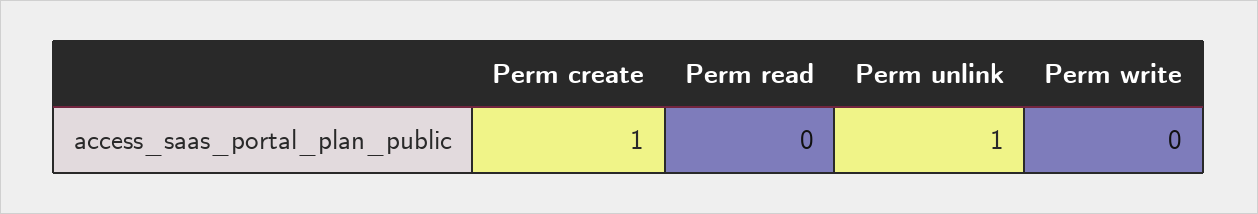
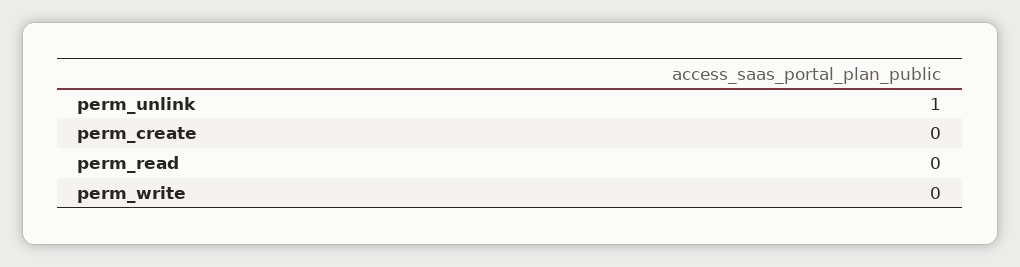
Perm create: 1 -> 0

